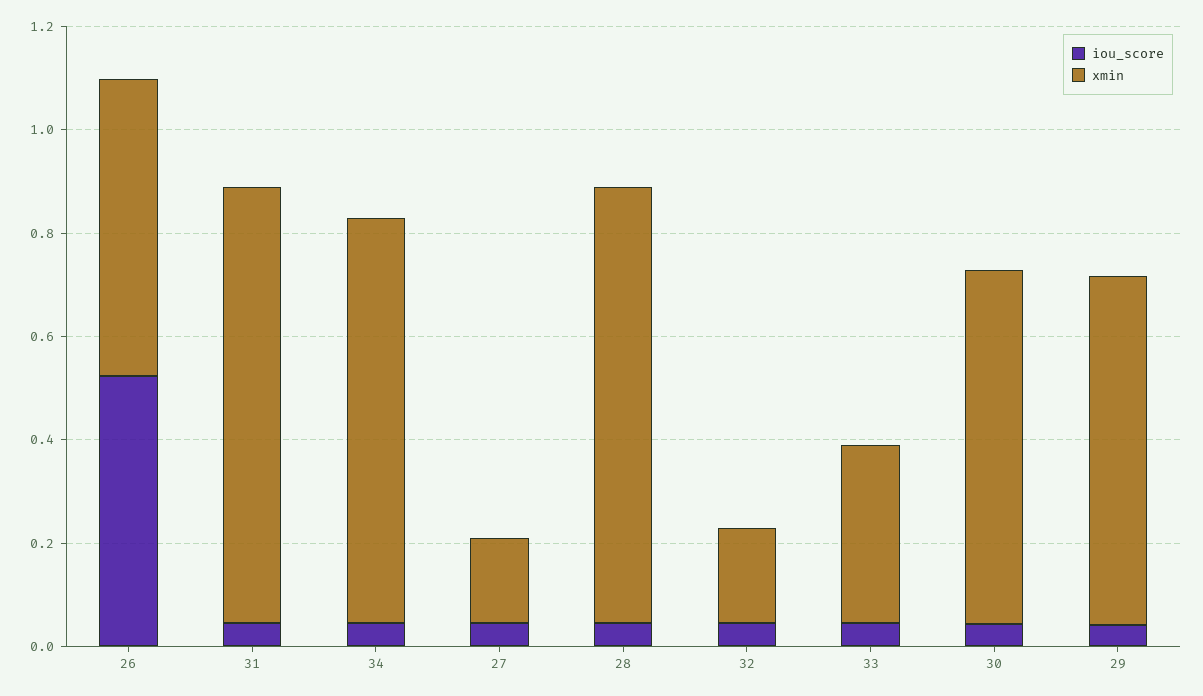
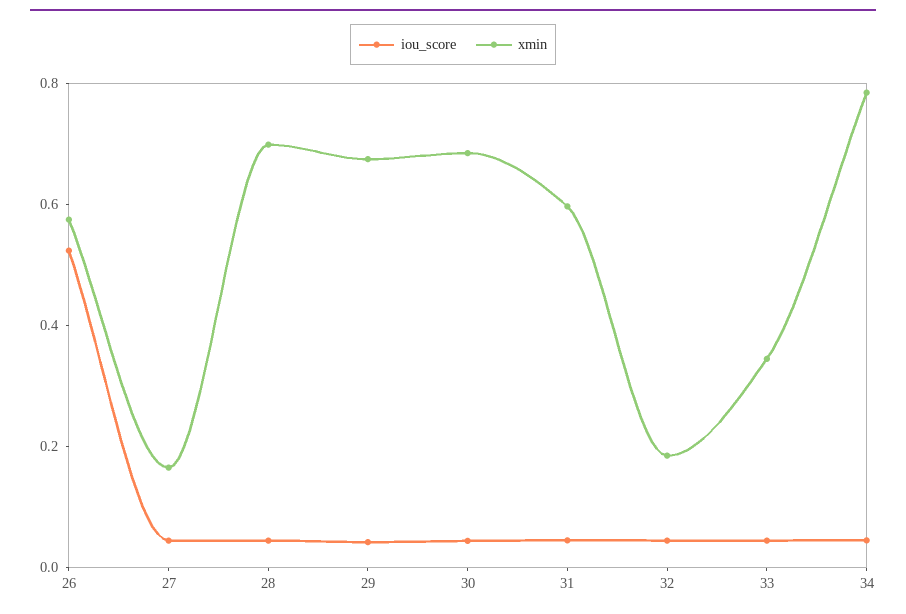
xmin, 31: 0.85 -> 0.6
xmin, 28: 0.85 -> 0.7

